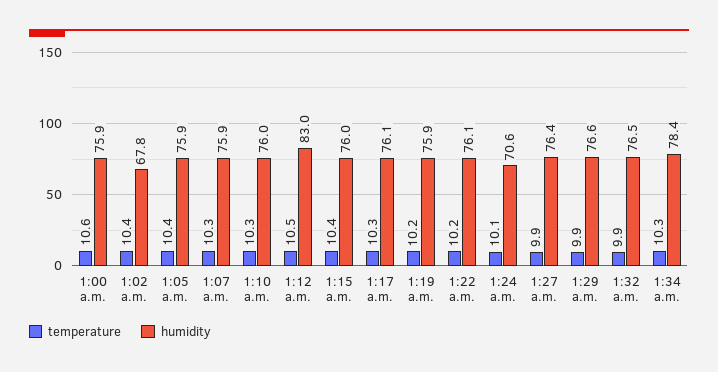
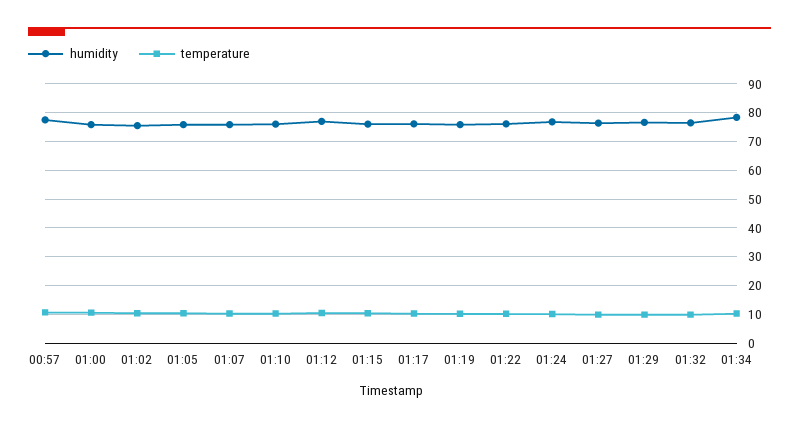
humidity, 1:02 a.m.: 67.8 -> 75
humidity, 1:12 a.m.: 83 -> 77.5
humidity, 1:24 a.m.: 70.6 -> 77.5
humidity, 00:57: none -> 77.5
temperature, 00:57: none -> 10

